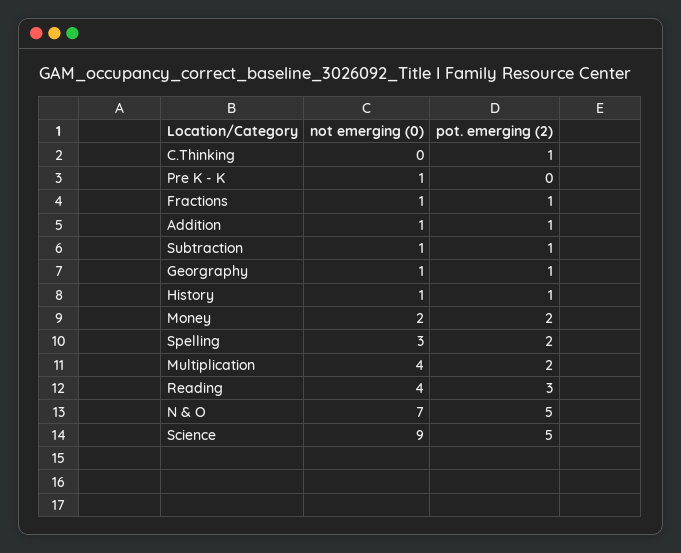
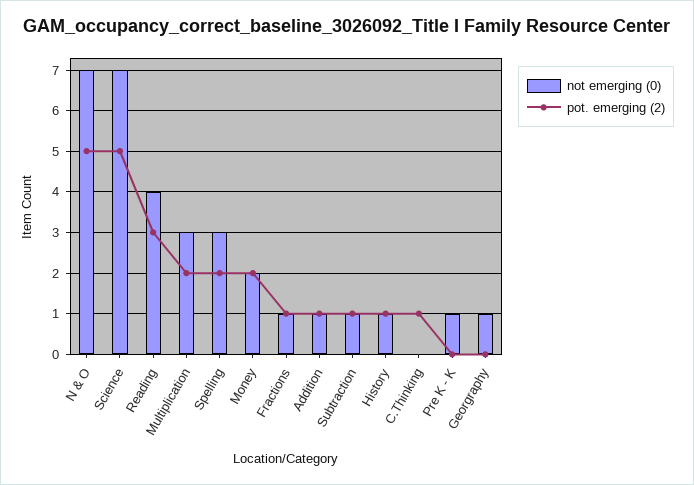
pot. emerging (2), Georgraphy: 1 -> 0
not emerging (0), Multiplication: 4 -> 3
not emerging (0), Science: 9 -> 7

